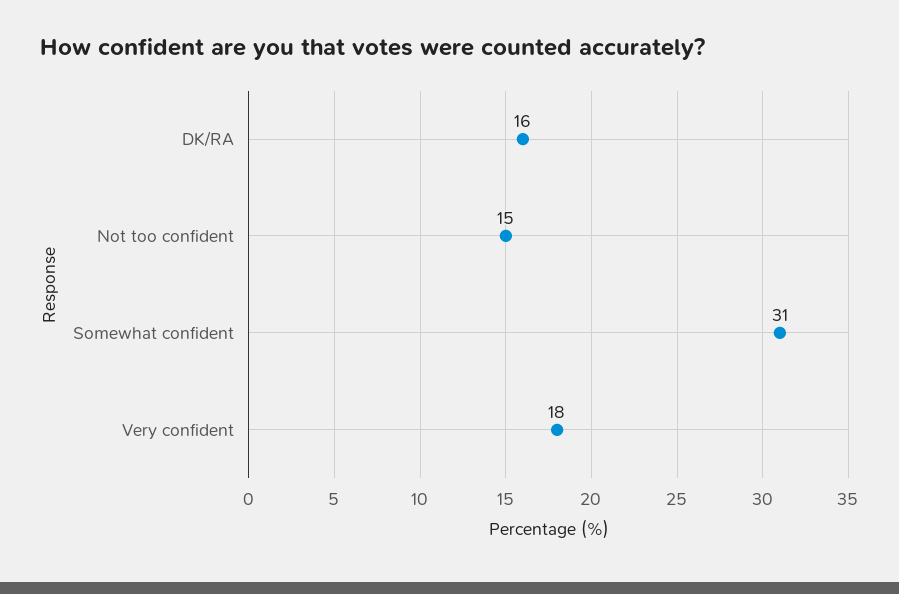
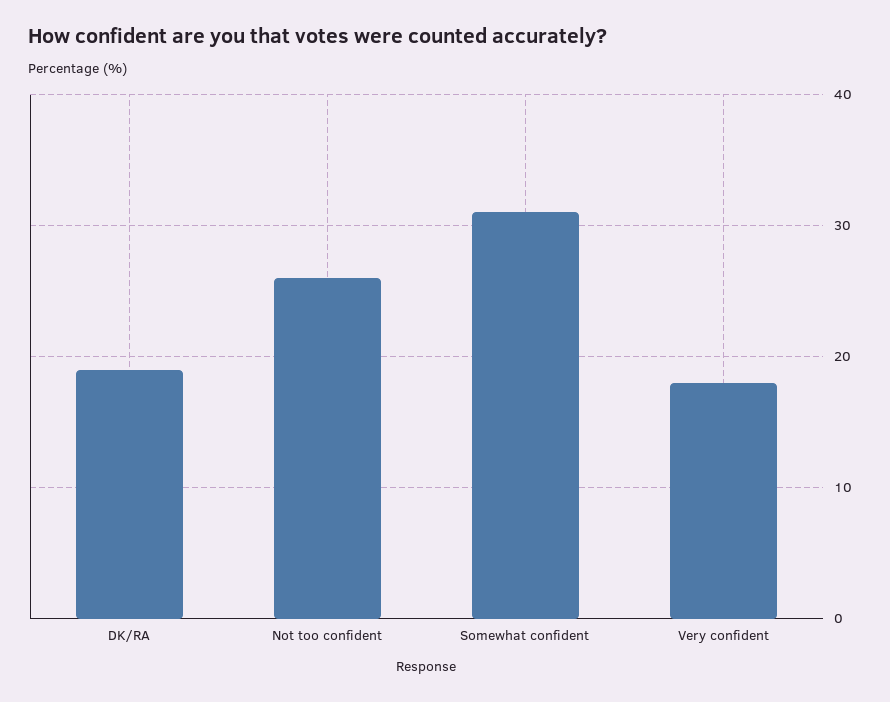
DK/RA: 16 -> 19
Not too confident: 15 -> 26

